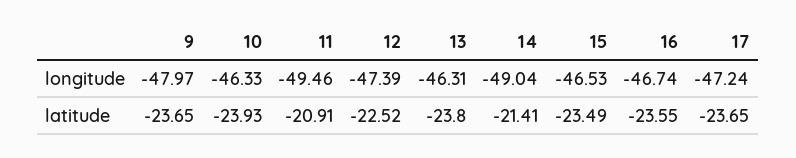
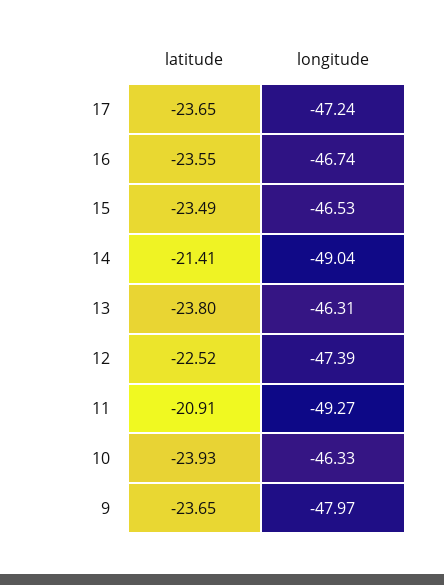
11, longitude: -49.46 -> -49.27

